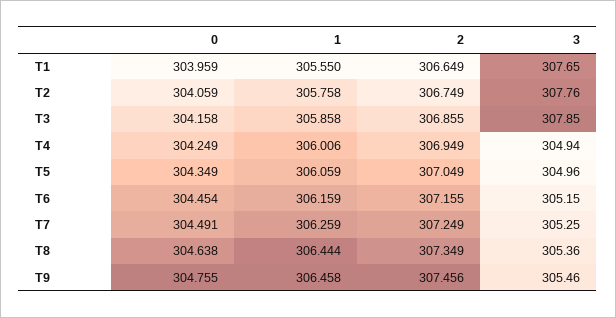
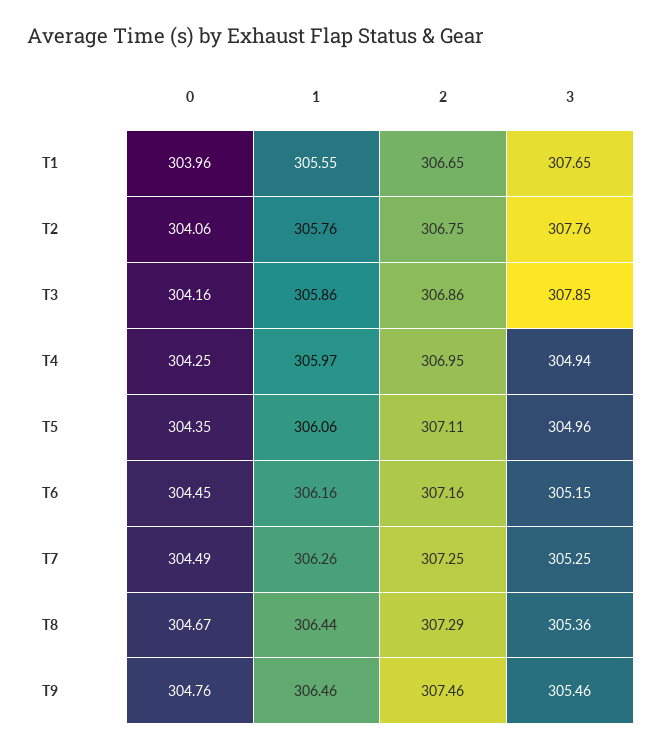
1, T4: 306.006 -> 305.97
2, T5: 307.049 -> 307.11
0, T8: 304.638 -> 304.67
2, T8: 307.349 -> 307.29

